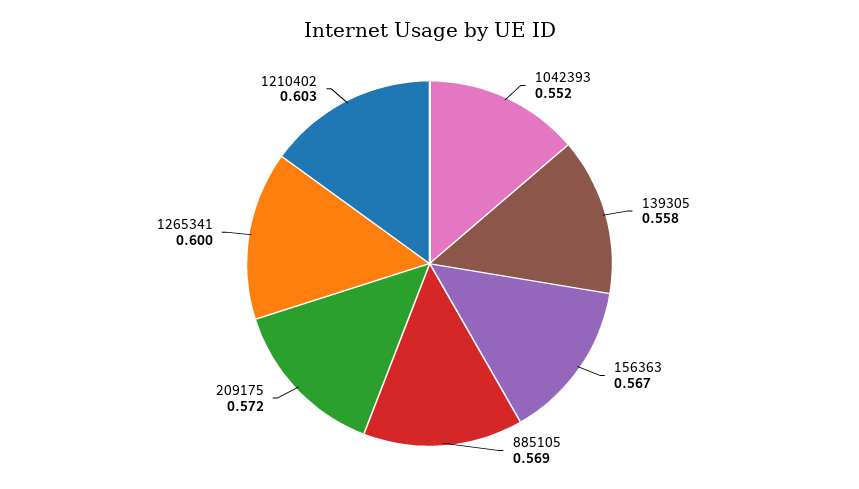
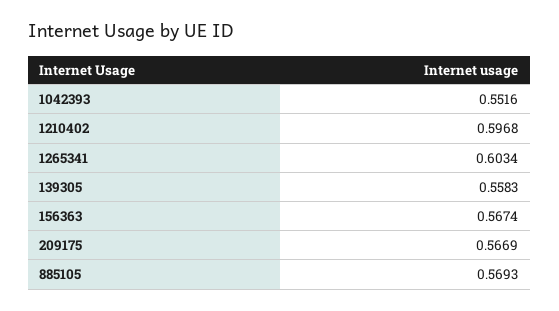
209175: 0.572 -> 0.5669
1265341: 0.6 -> 0.6034
1210402: 0.603 -> 0.5968

